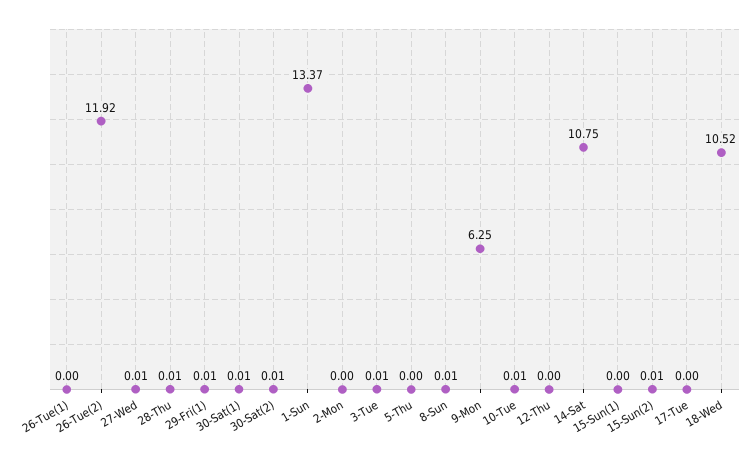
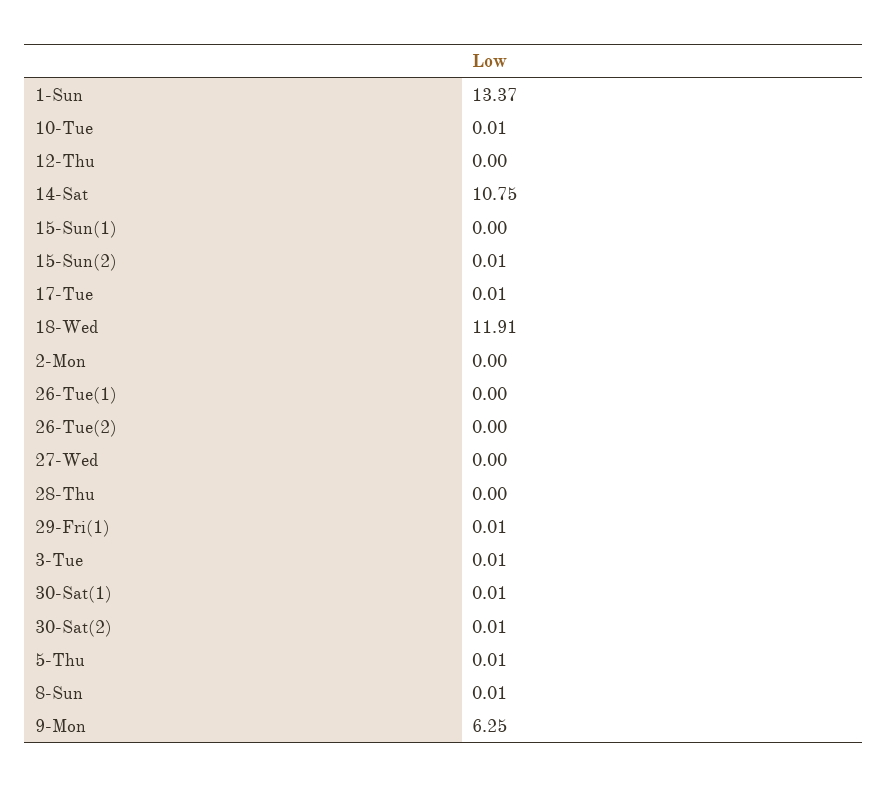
26-Tue(2): 11.92 -> 0
27-Wed: 0.01 -> 0
28-Thu: 0.01 -> 0
5-Thu: 0 -> 0.01
17-Tue: 0 -> 0.01
18-Wed: 10.52 -> 11.91

